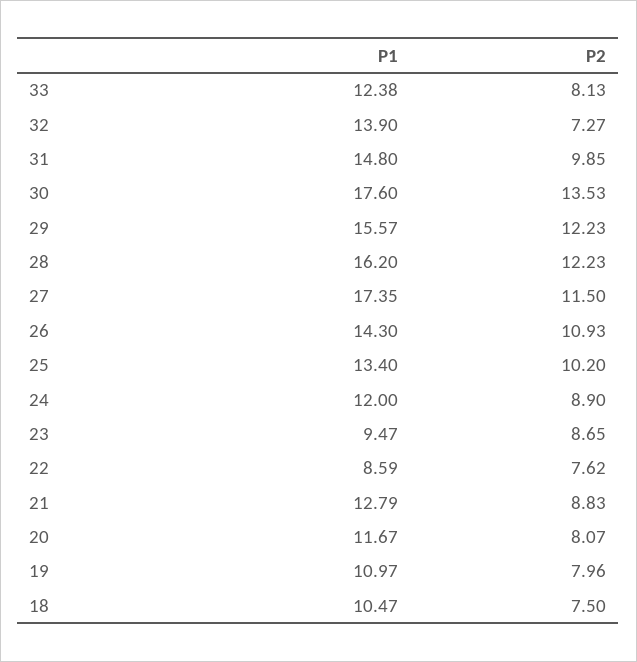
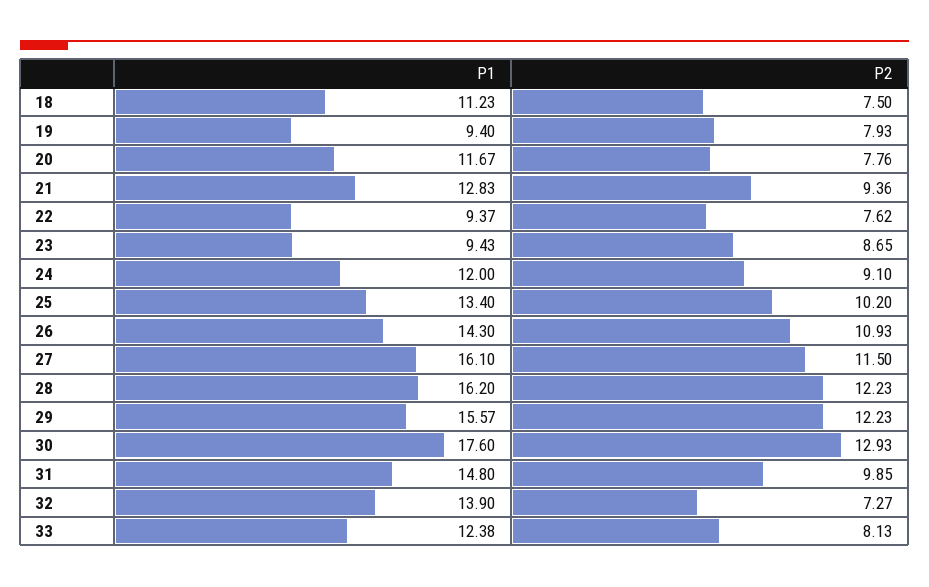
P2, 30: 13.53 -> 12.93
P1, 27: 17.35 -> 16.1
P2, 24: 8.9 -> 9.1
P1, 23: 9.47 -> 9.43
P1, 22: 8.59 -> 9.37
P1, 21: 12.79 -> 12.83
P2, 21: 8.83 -> 9.36
P2, 20: 8.07 -> 7.76
P1, 19: 10.97 -> 9.4
P2, 19: 7.96 -> 7.93
P1, 18: 10.47 -> 11.23

